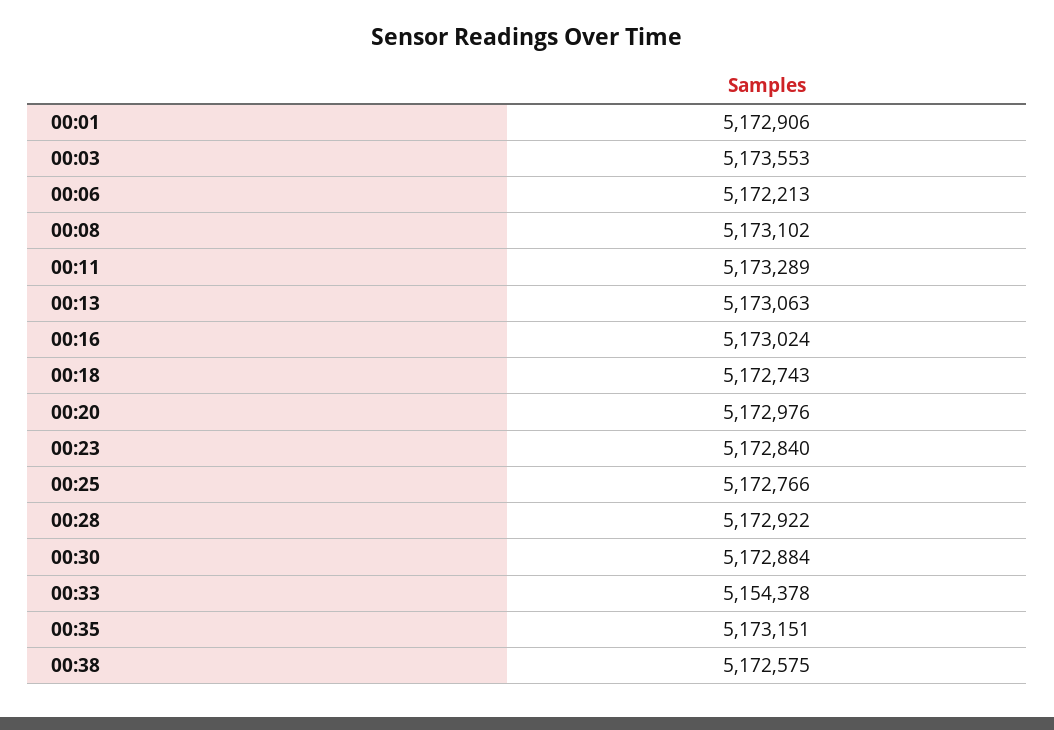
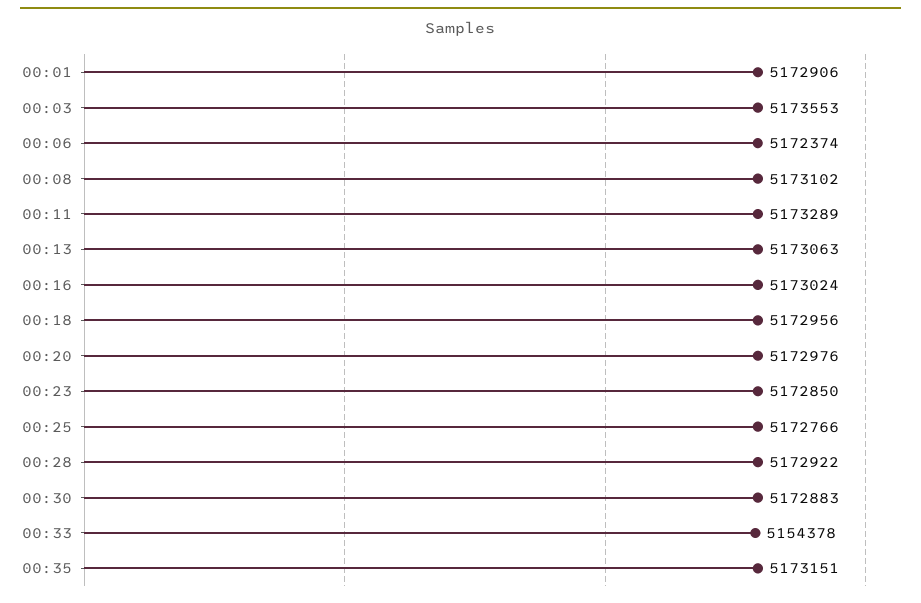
00:06: 5172213 -> 5172374
00:18: 5172743 -> 5172956
00:23: 5172840 -> 5172850
00:30: 5172884 -> 5172883
00:38: 5172575 -> none

